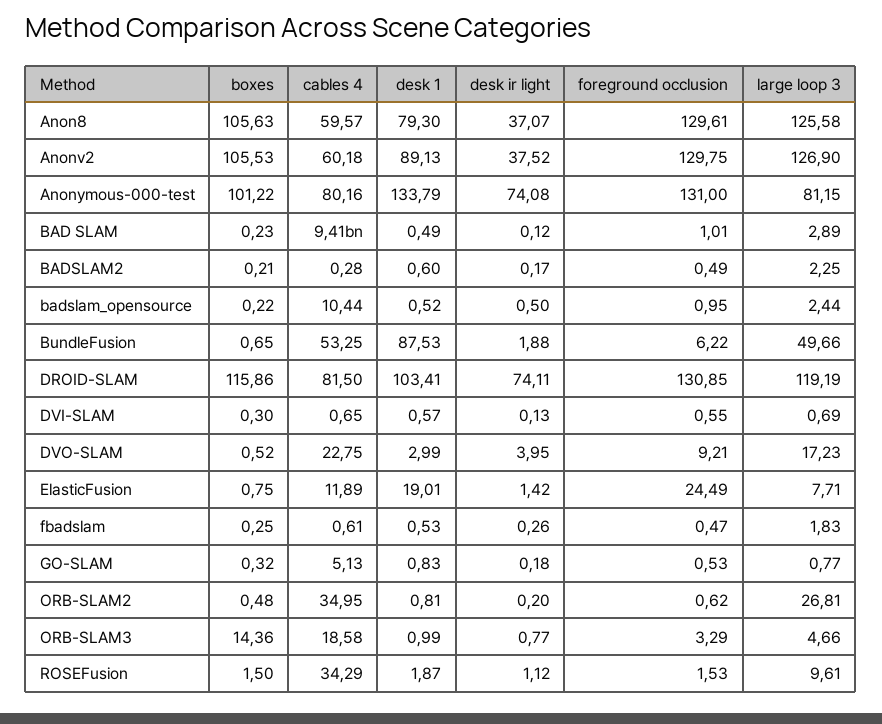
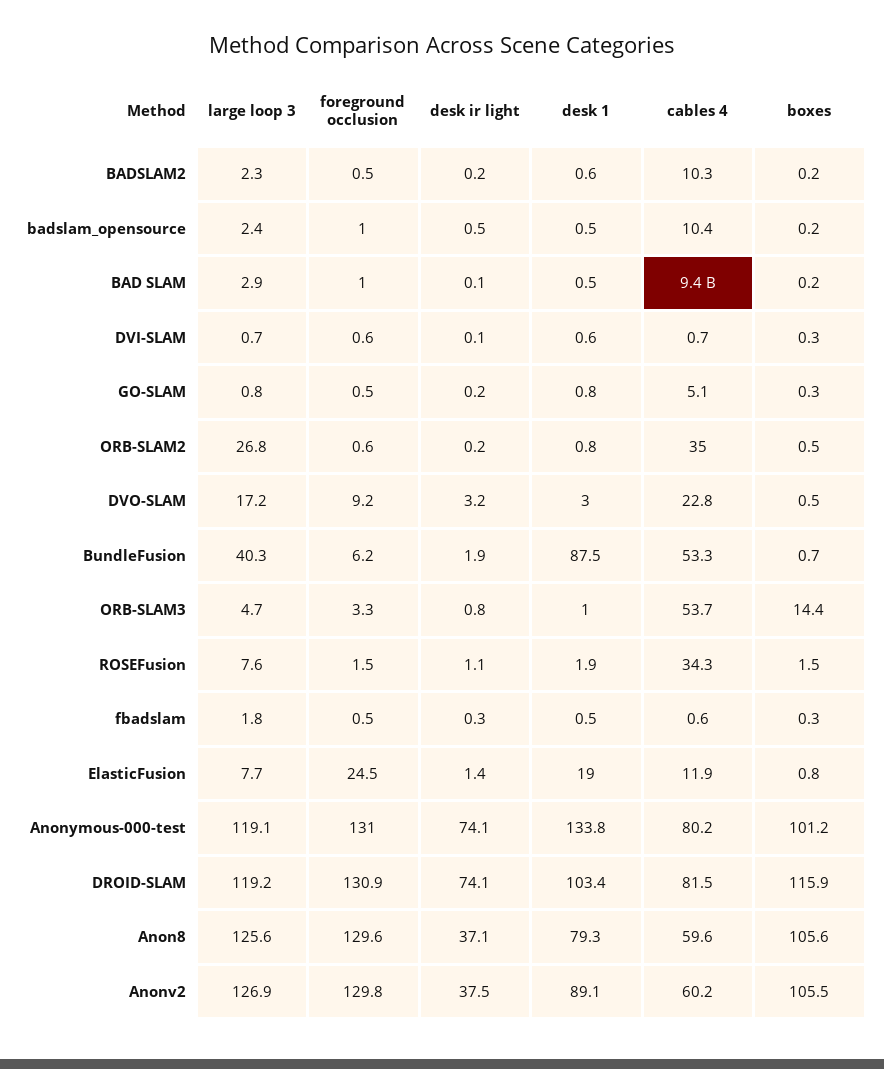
large loop 3, Anonymous-000-test: 81.15 -> 119.1
cables 4, BADSLAM2: 0.28 -> 10.3
large loop 3, BundleFusion: 49.66 -> 40.3
desk ir light, DVO-SLAM: 3.95 -> 3.2
cables 4, ORB-SLAM3: 18.58 -> 53.7
large loop 3, ROSEFusion: 9.61 -> 7.6

